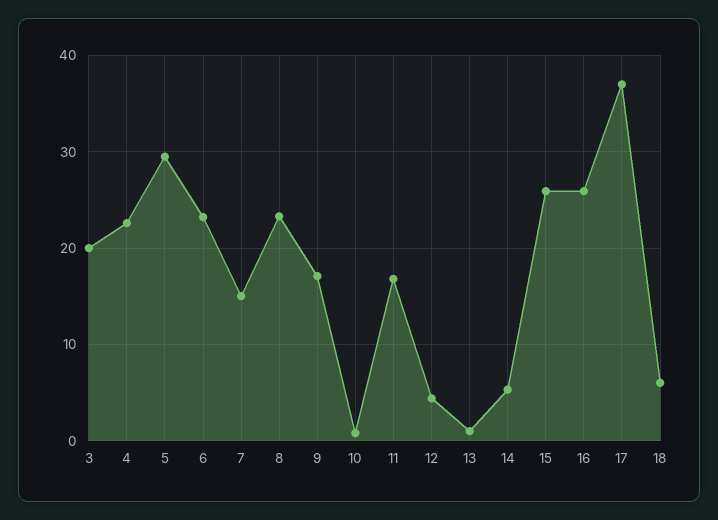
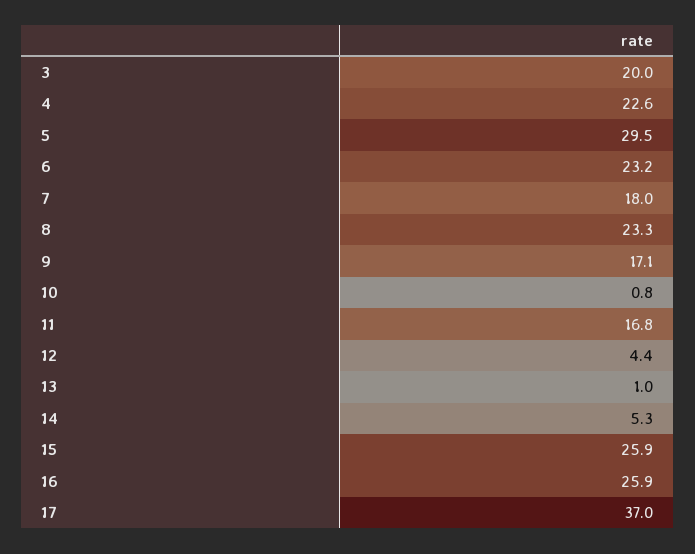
7: 15 -> 18
18: 6 -> none

